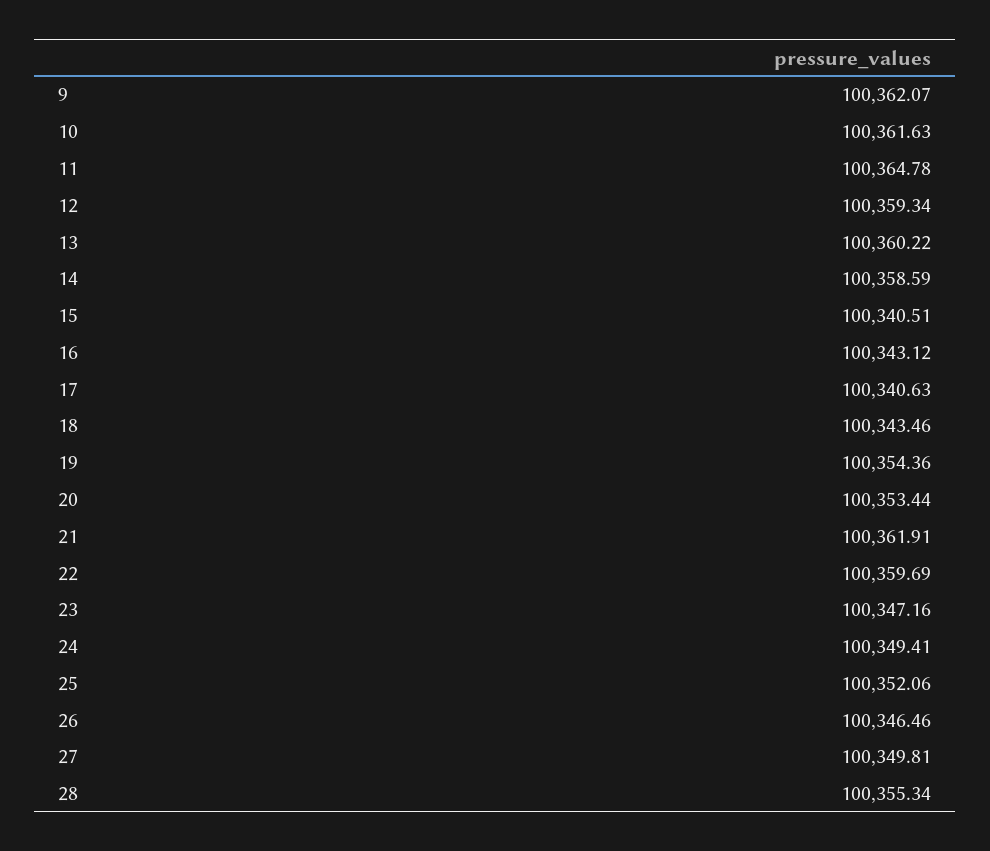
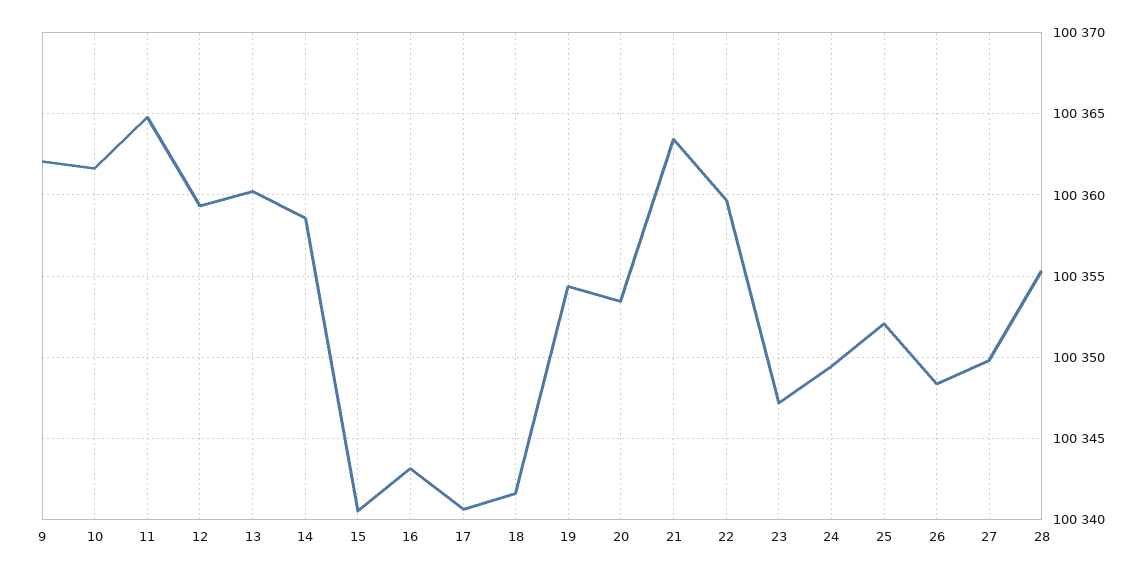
18: 100343.46 -> 100341.5
21: 100361.91 -> 100363.5
26: 100346.46 -> 100348.5

